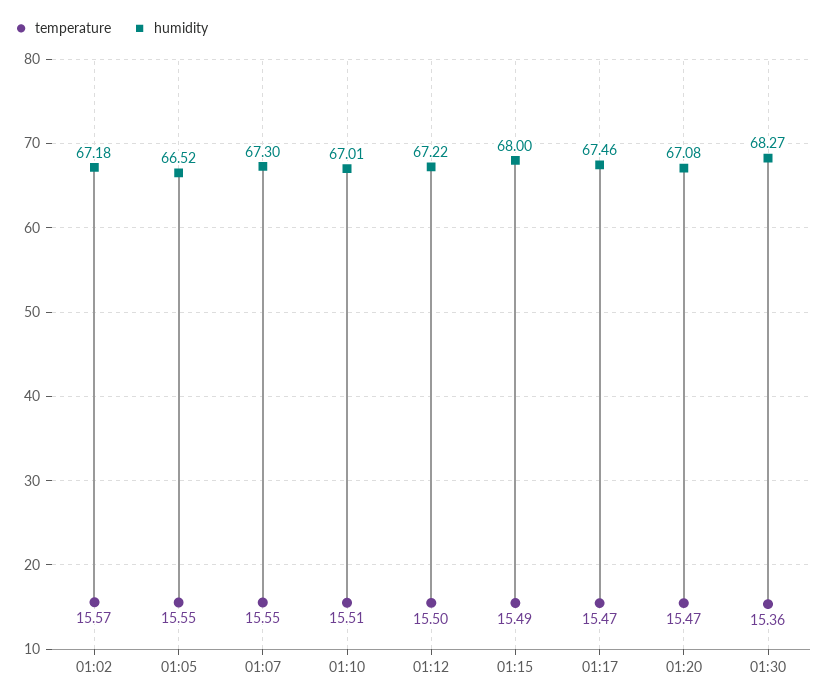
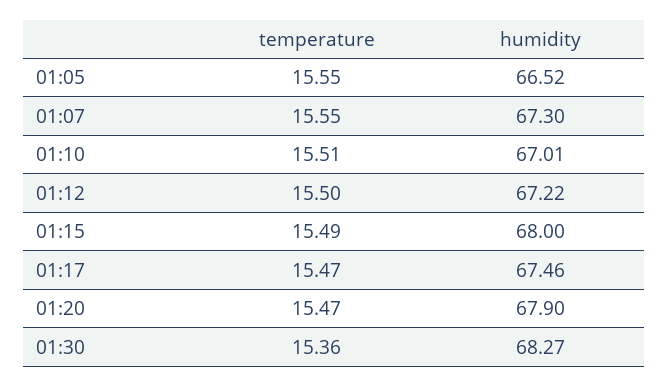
temperature, 01:02: 15.57 -> none
humidity, 01:02: 67.18 -> none
humidity, 01:20: 67.08 -> 67.9

